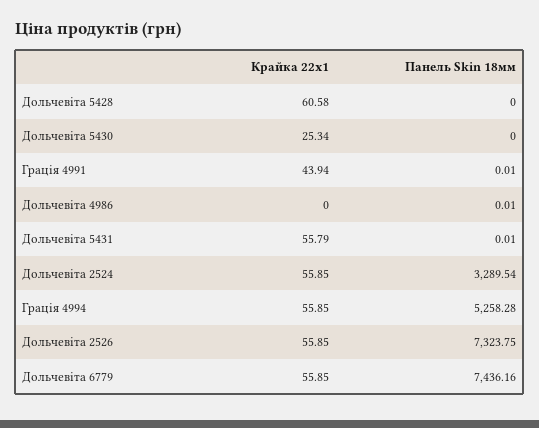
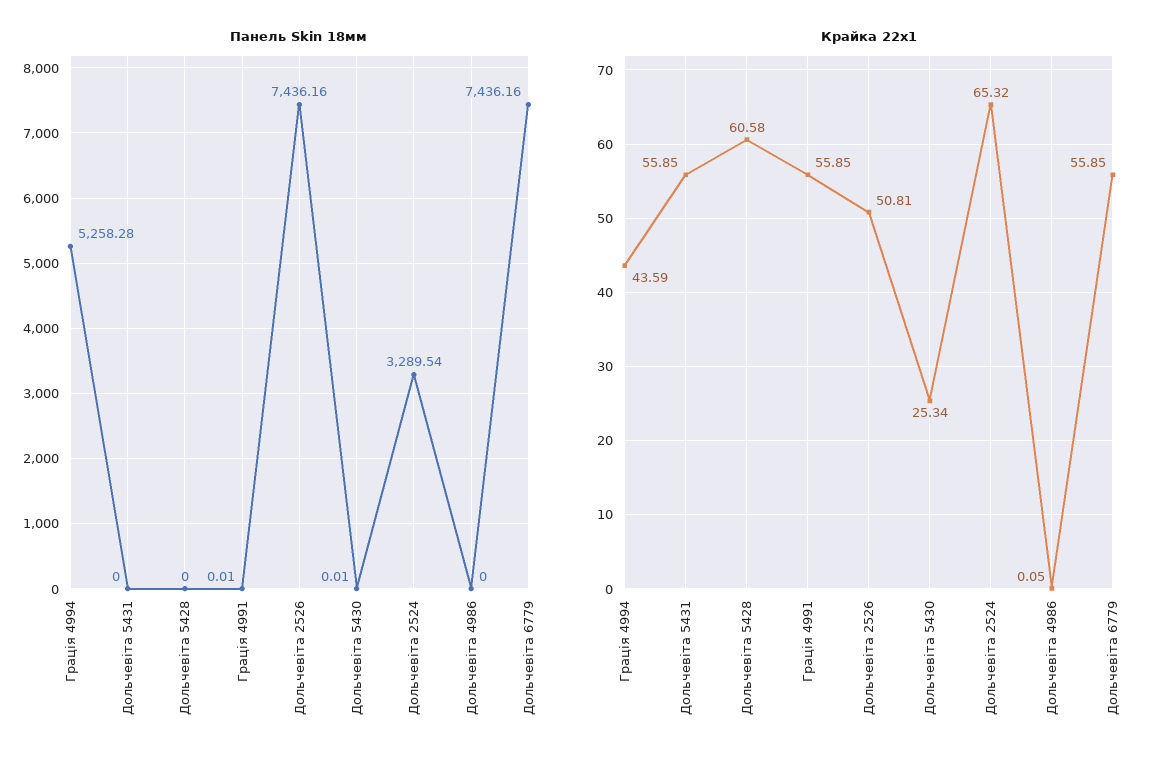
Панель Skin 18мм, Дольчевіта 5430: 0 -> 0.01
Крайка 22x1, Грація 4991: 43.94 -> 55.85
Крайка 22x1, Дольчевіта 4986: 0 -> 0.05
Панель Skin 18мм, Дольчевіта 4986: 0.01 -> 0
Крайка 22x1, Дольчевіта 5431: 55.79 -> 55.85
Панель Skin 18мм, Дольчевіта 5431: 0.01 -> 0
Крайка 22x1, Дольчевіта 2524: 55.85 -> 65.32
Крайка 22x1, Грація 4994: 55.85 -> 43.59
Крайка 22x1, Дольчевіта 2526: 55.85 -> 50.81
Панель Skin 18мм, Дольчевіта 2526: 7323.75 -> 7436.16

